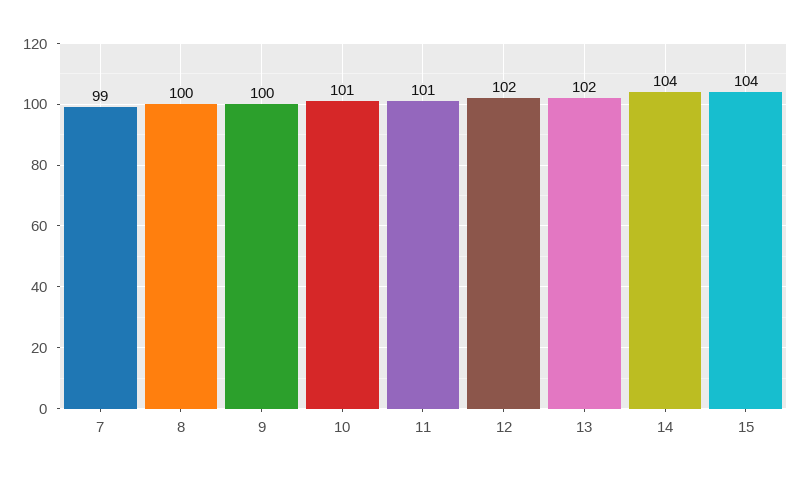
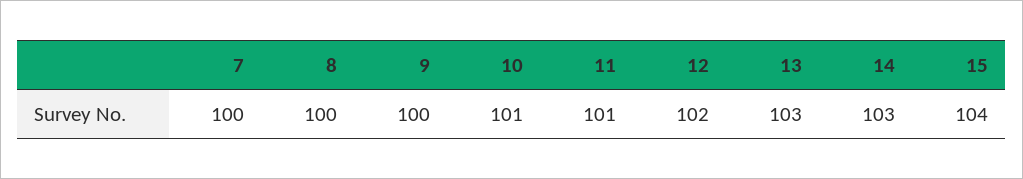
7: 99 -> 100
13: 102 -> 103
14: 104 -> 103

